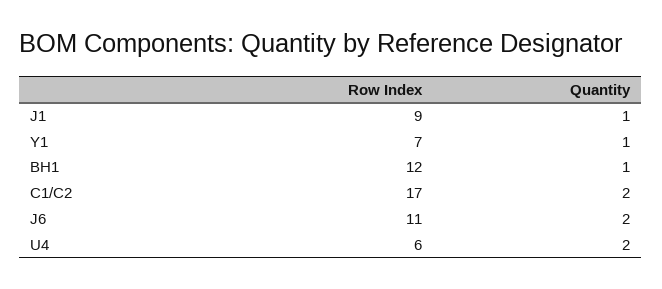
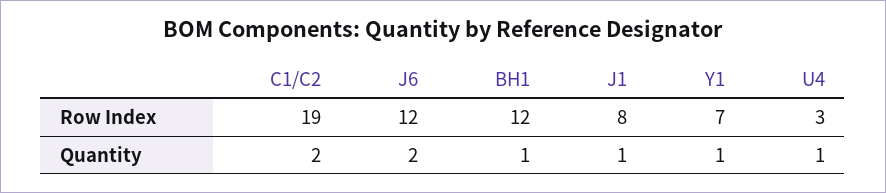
Row Index, J1: 9 -> 8
Row Index, C1/C2: 17 -> 19
Row Index, J6: 11 -> 12
Row Index, U4: 6 -> 3
Quantity, U4: 2 -> 1

